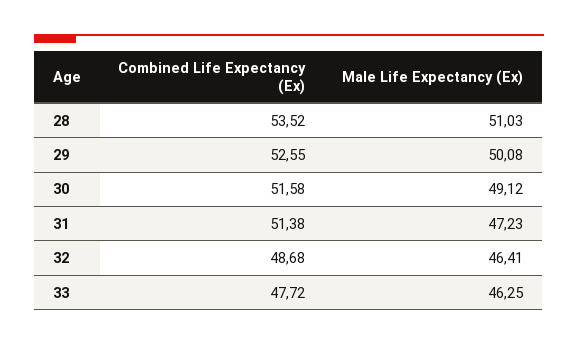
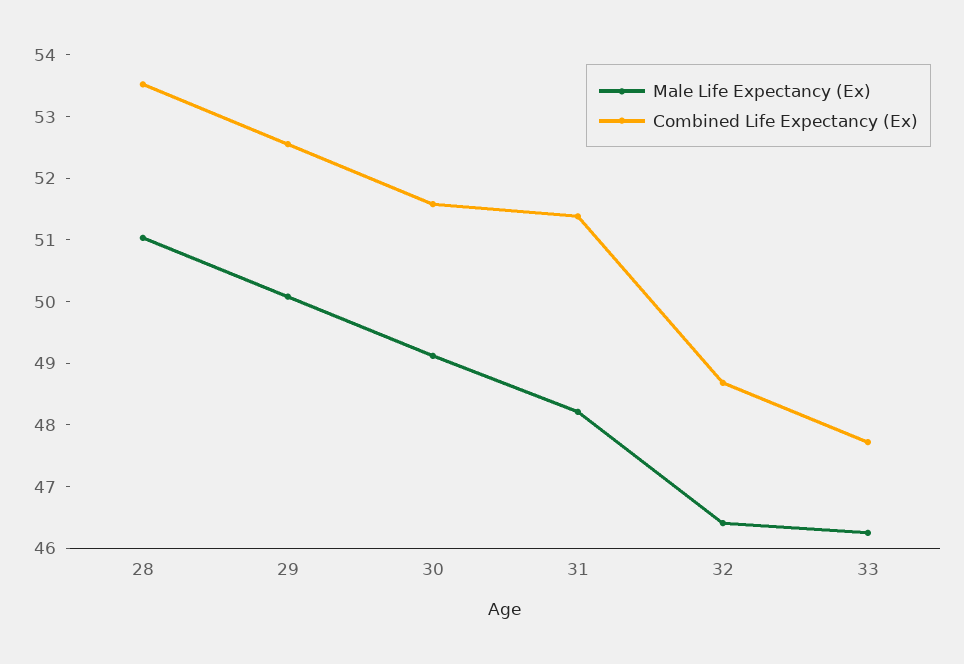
Male Life Expectancy (Ex), 31: 47.23 -> 48.2

